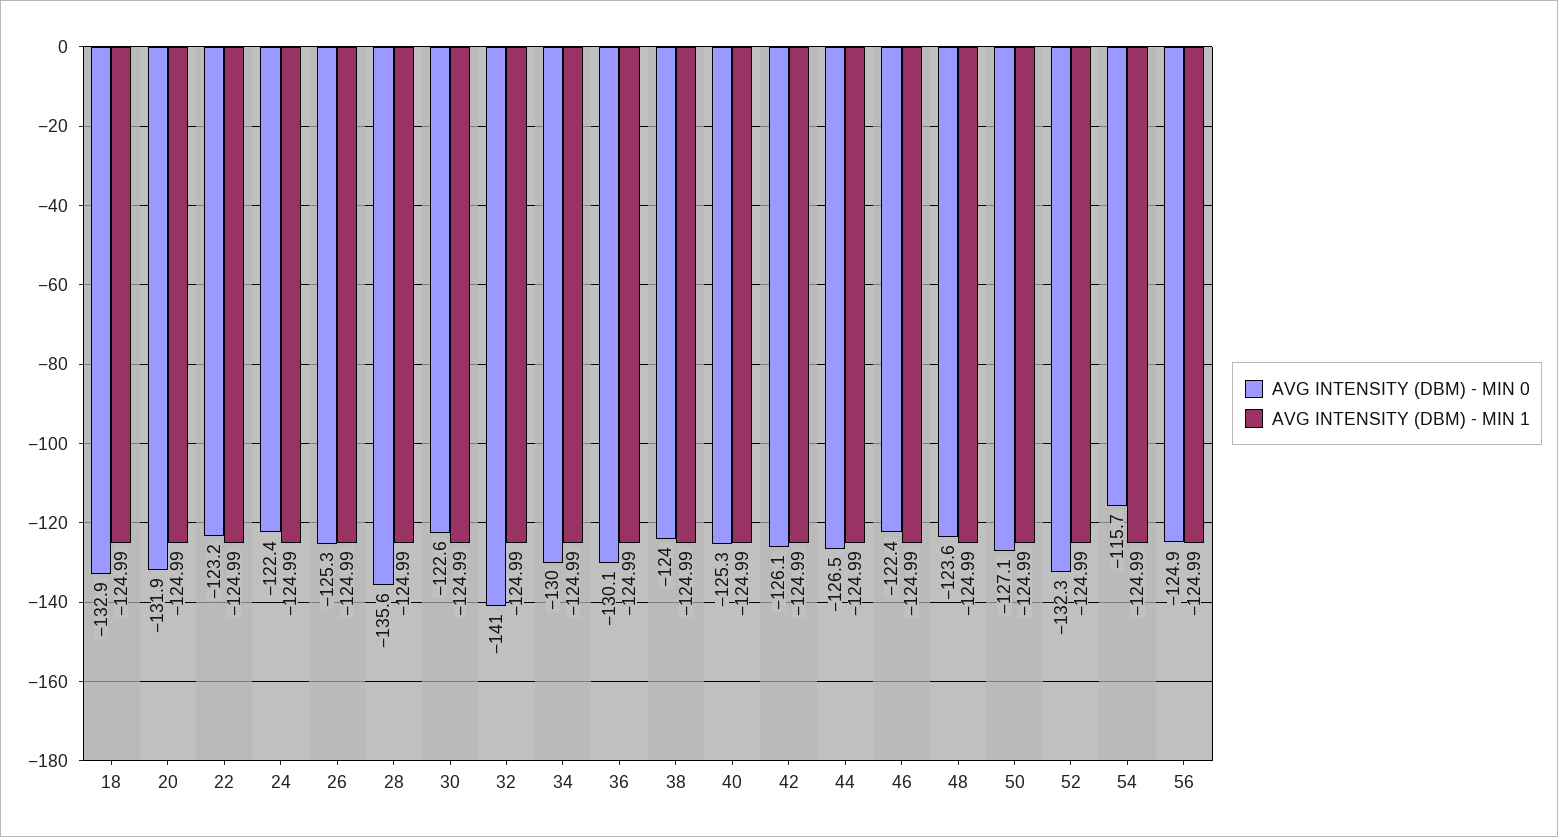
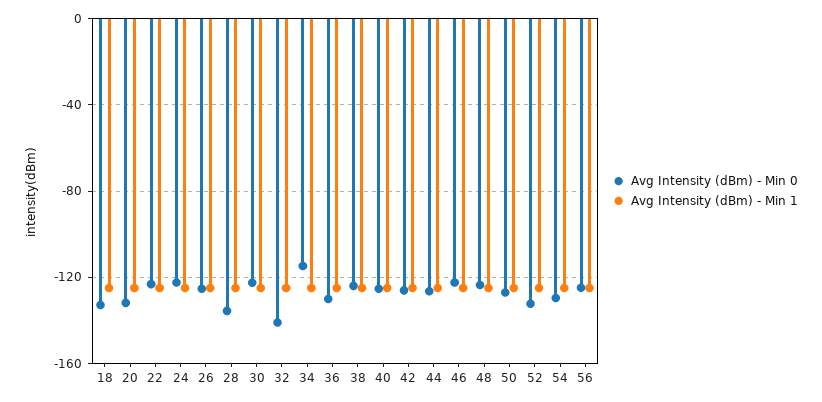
AVG INTENSITY (DBM) - MIN 0, 34: -130 -> -115
AVG INTENSITY (DBM) - MIN 0, 54: -115.7 -> -130

